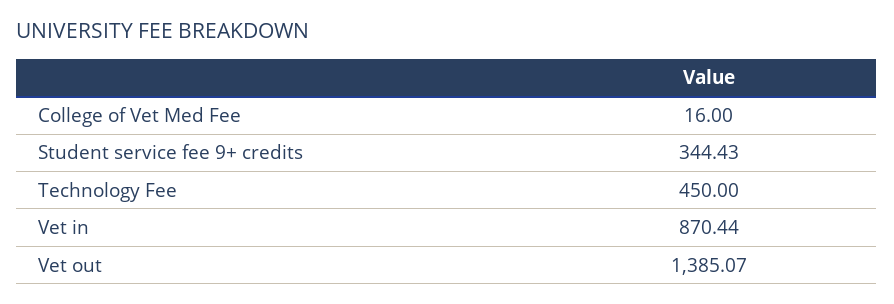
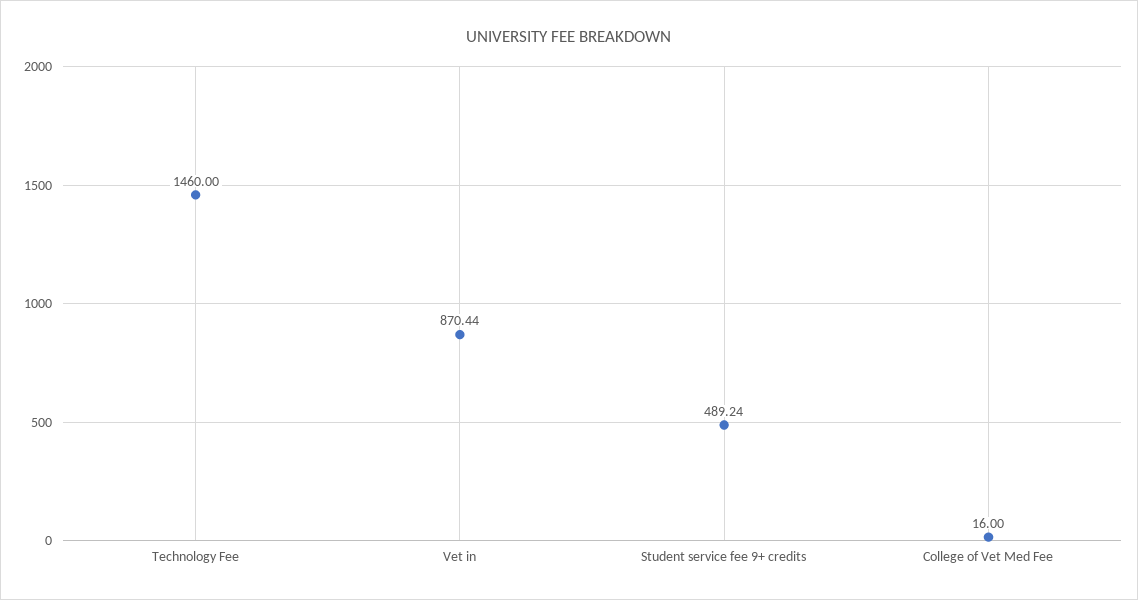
Student service fee 9+ credits: 344.43 -> 489.24
Technology Fee: 450 -> 1460
Vet out: 1385.07 -> none

